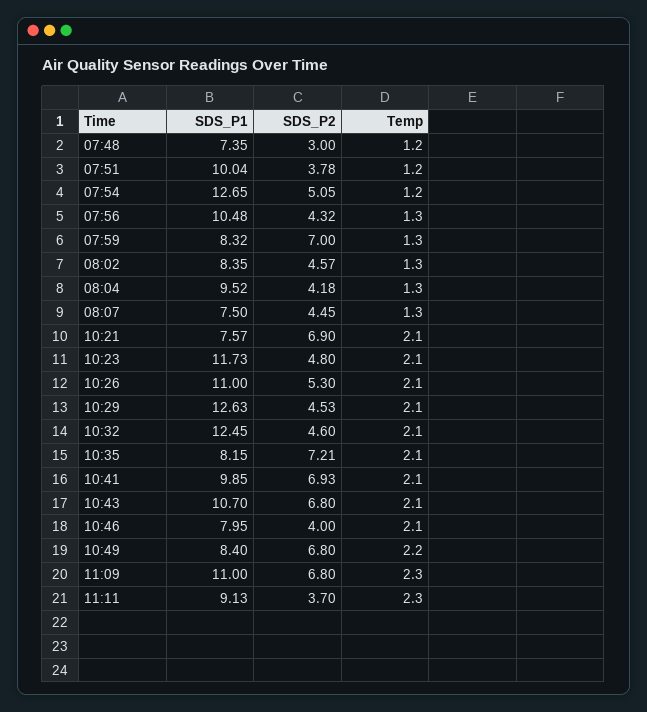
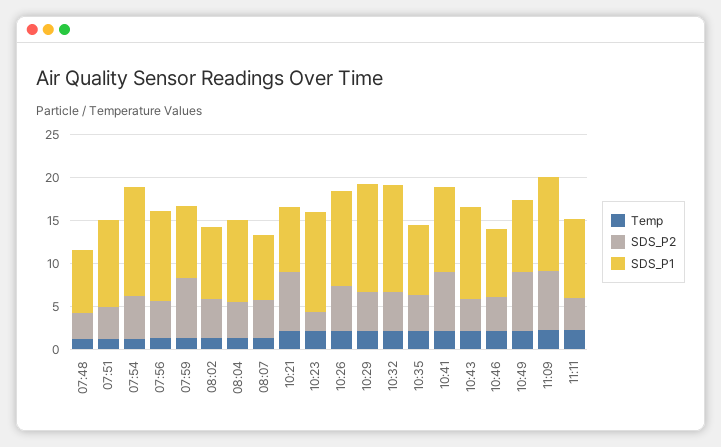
SDS_P2, 10:23: 4.8 -> 2
SDS_P2, 10:35: 7.21 -> 4
SDS_P2, 10:43: 6.8 -> 4

